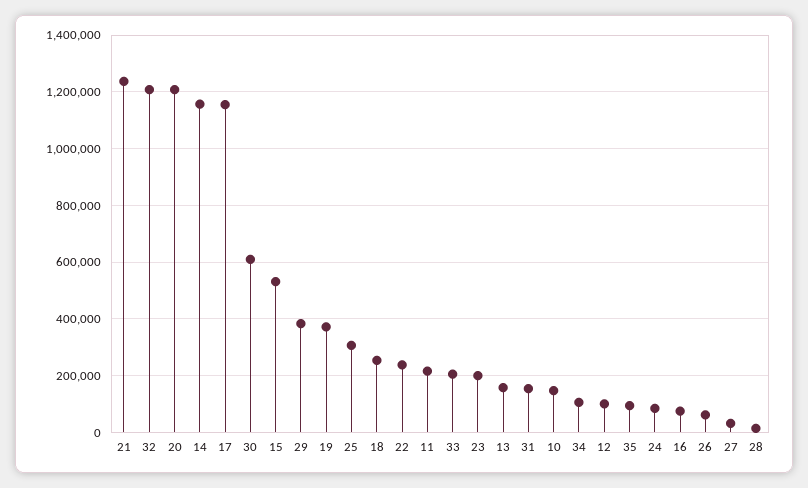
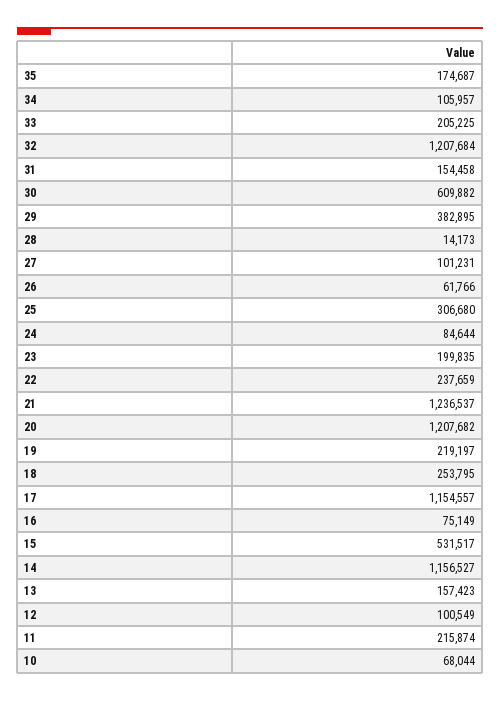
19: 375000 -> 219197
10: 150000 -> 68044
35: 100000 -> 174687
27: 25000 -> 101231

